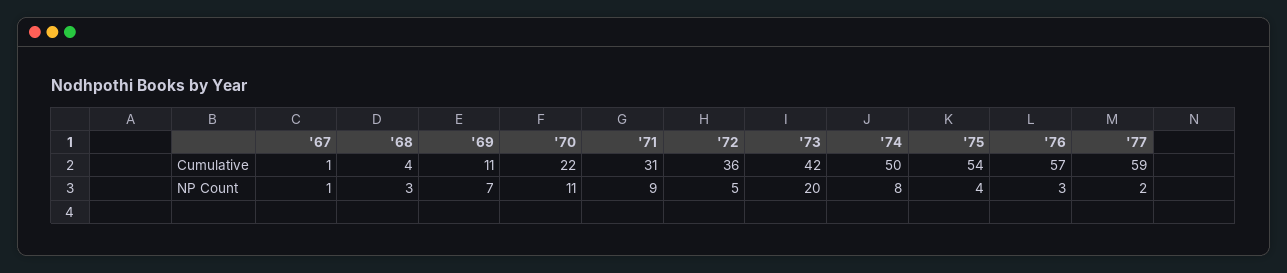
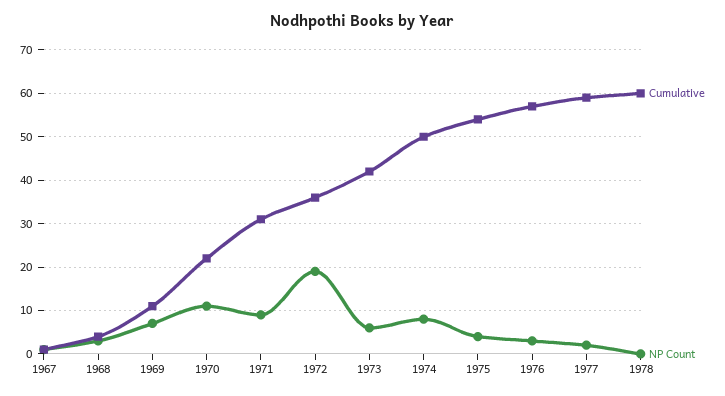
NP Count, '72: 5 -> 20
NP Count, '73: 20 -> 5
Cumulative, 1978: none -> 60
NP Count, 1978: none -> 0

